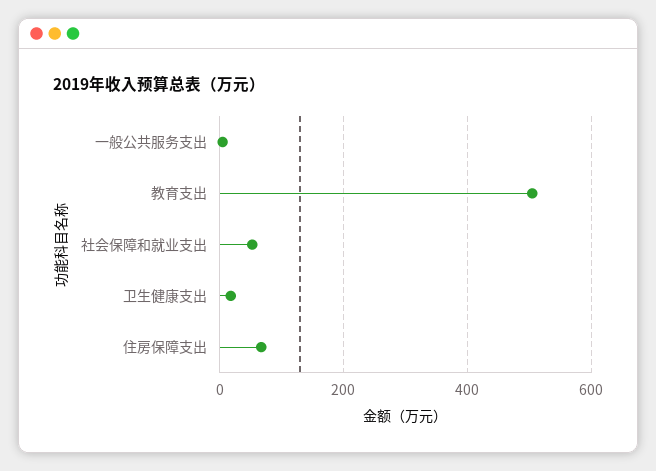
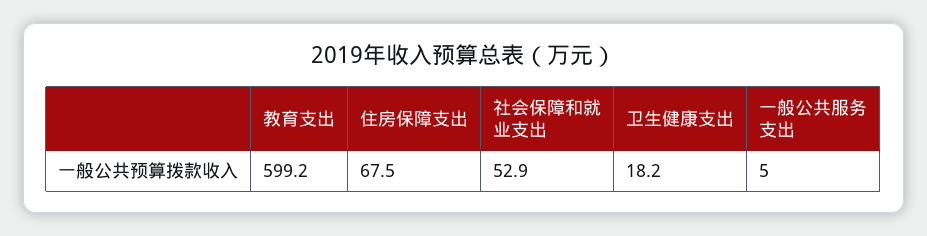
教育支出: 500 -> 599.2

